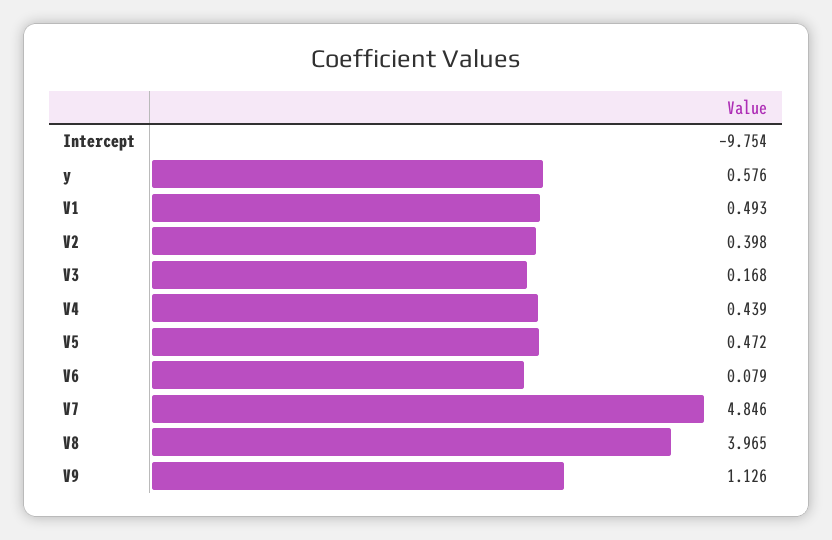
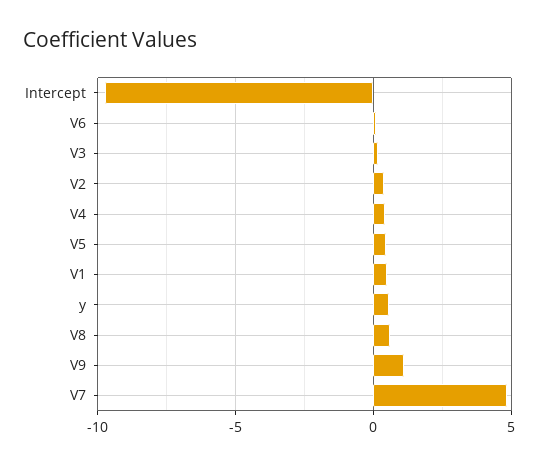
V8: 3.965 -> 0.5

